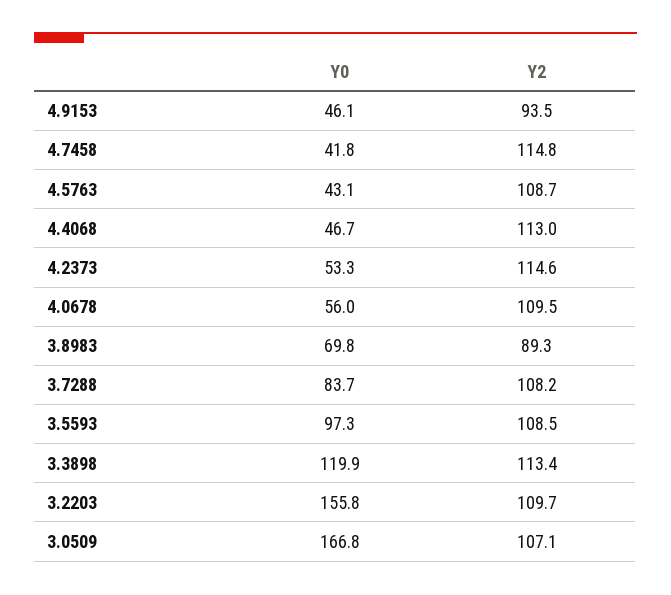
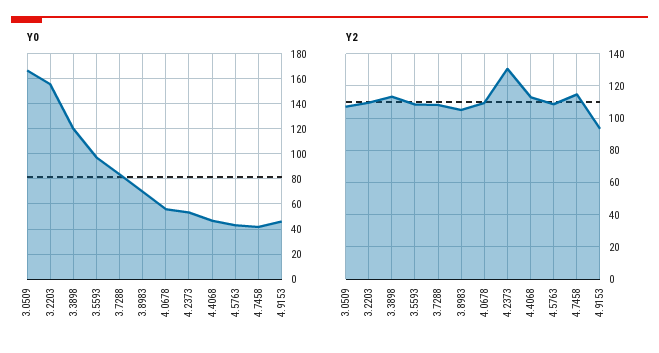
Y2, 4.2373: 114.6 -> 130
Y2, 3.8983: 89.3 -> 105

